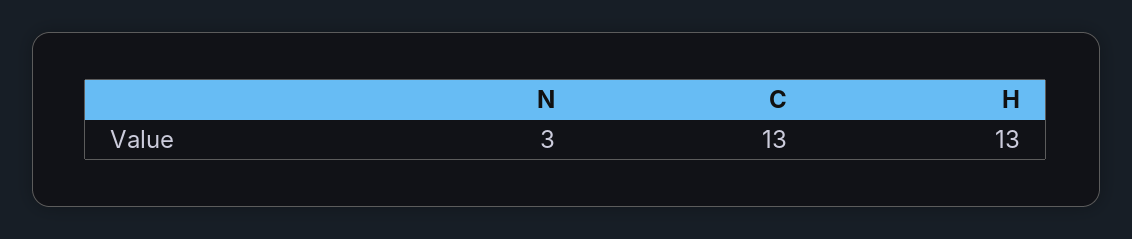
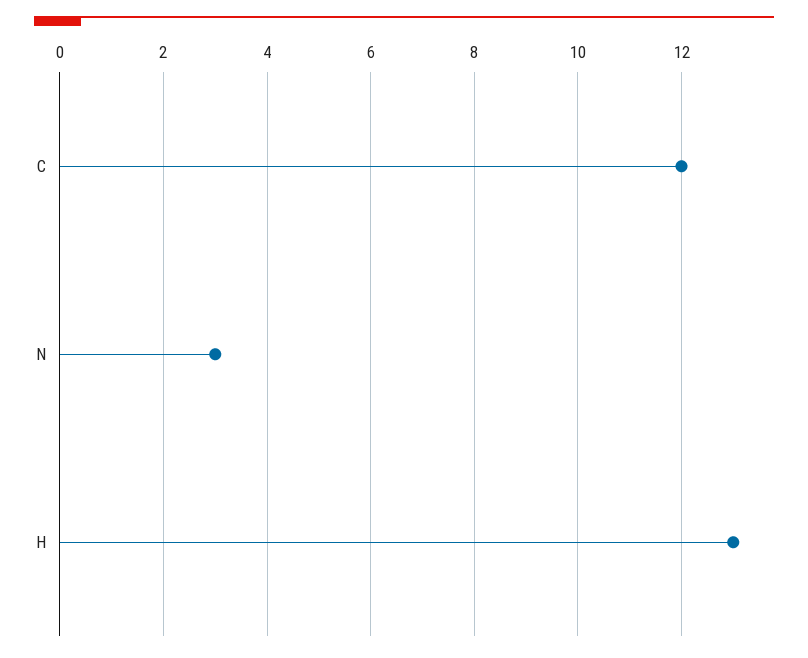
C: 13 -> 12

